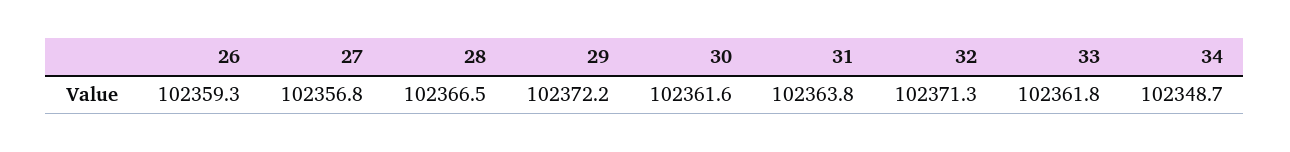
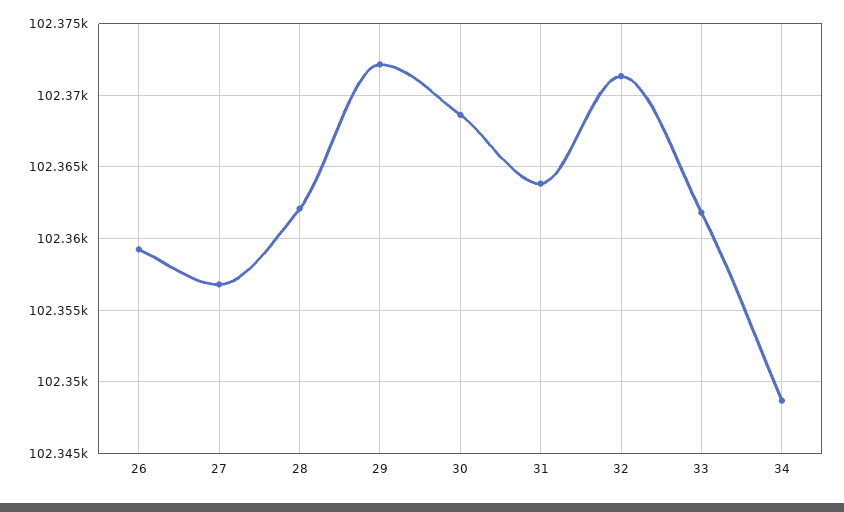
28: 102366.5 -> 102362
30: 102361.6 -> 102368.5

